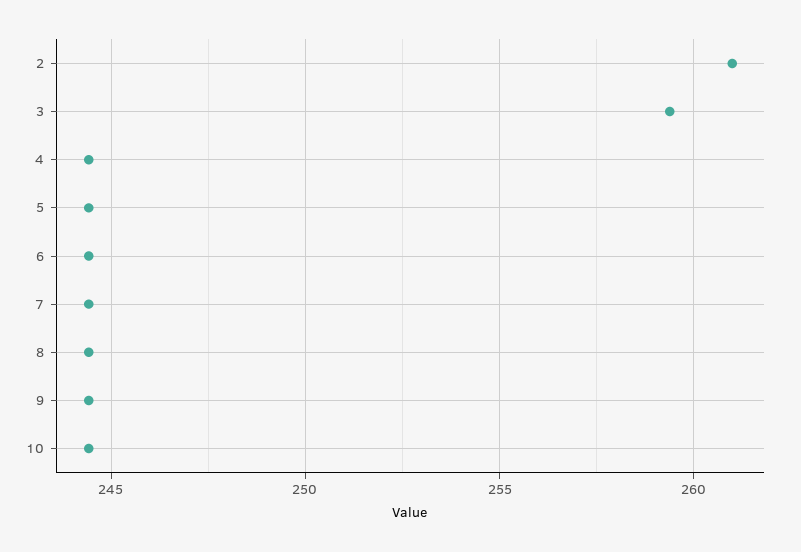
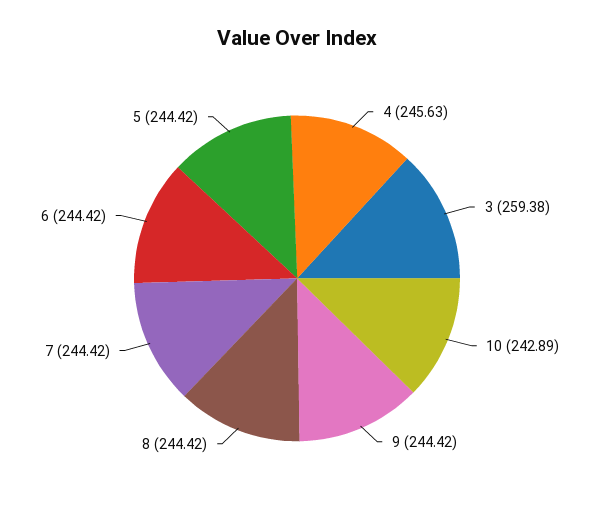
2: 261 -> none
4: 244.5 -> 245.63
10: 244.5 -> 242.89

